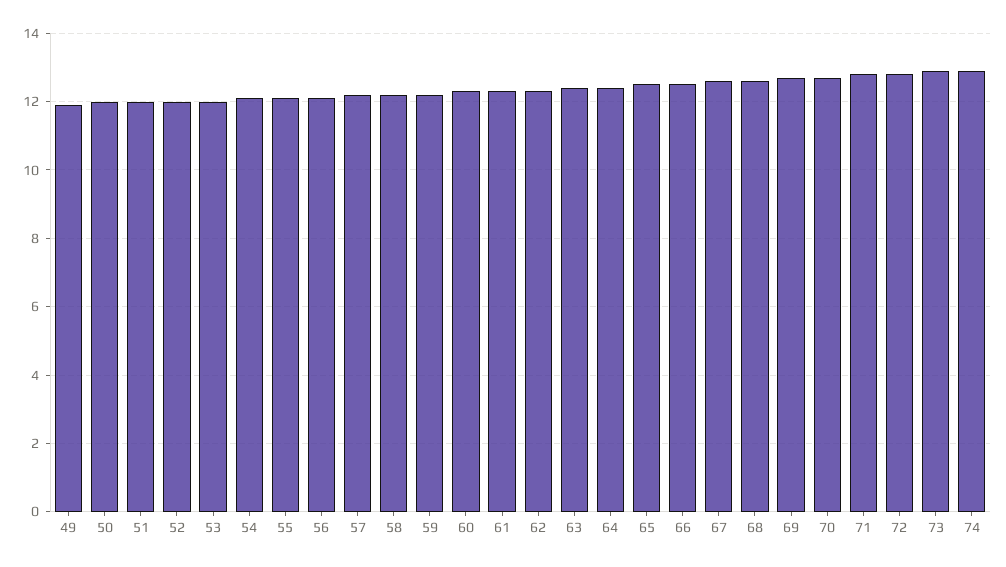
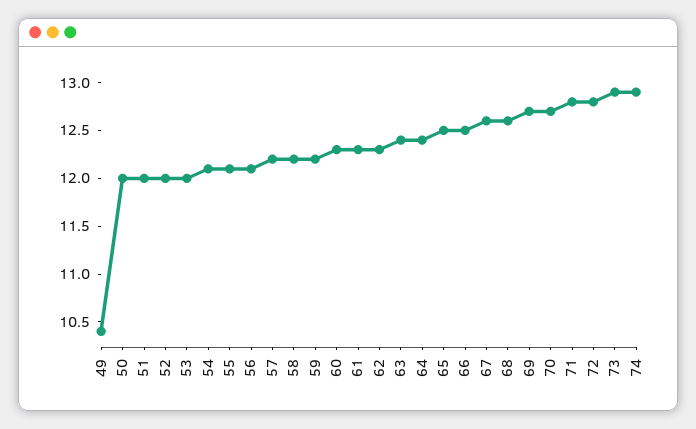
49: 12 -> 10.4

